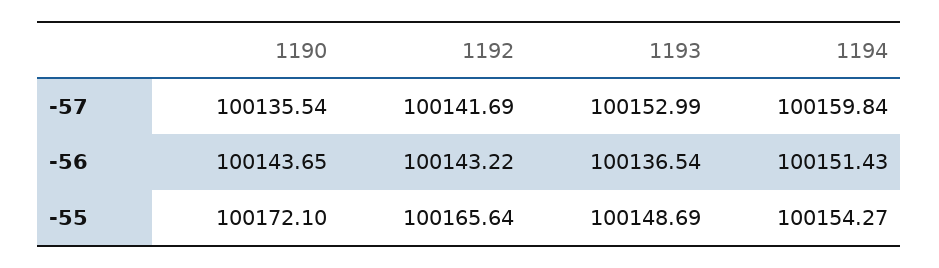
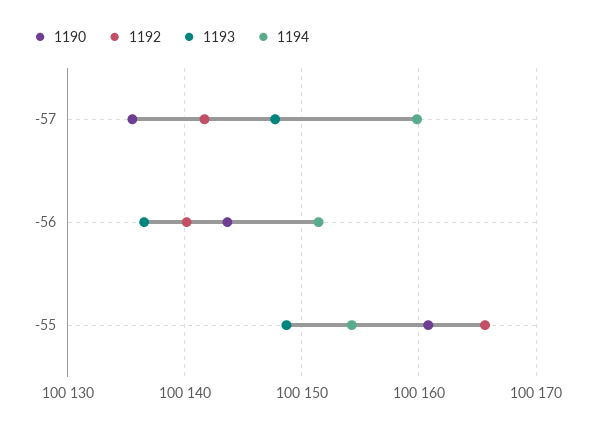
1193, -57: 100152.99 -> 100148
1192, -56: 100143.22 -> 100140
1190, -55: 100172.1 -> 100161

